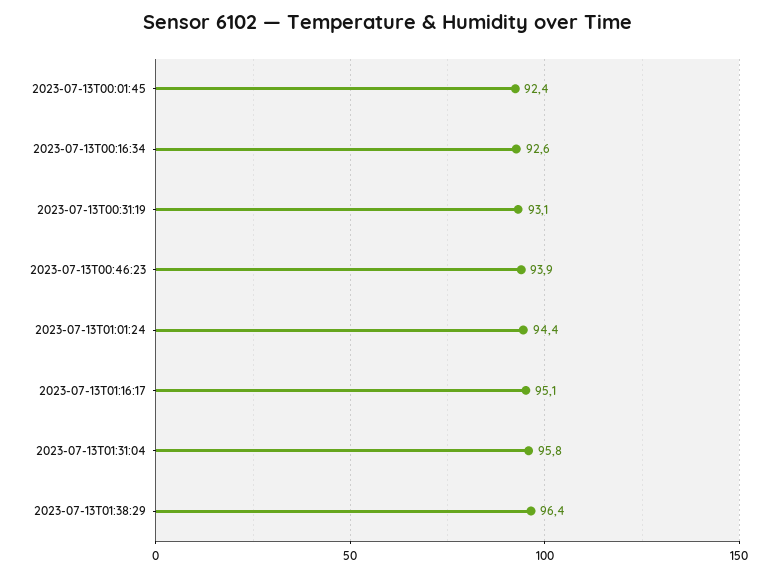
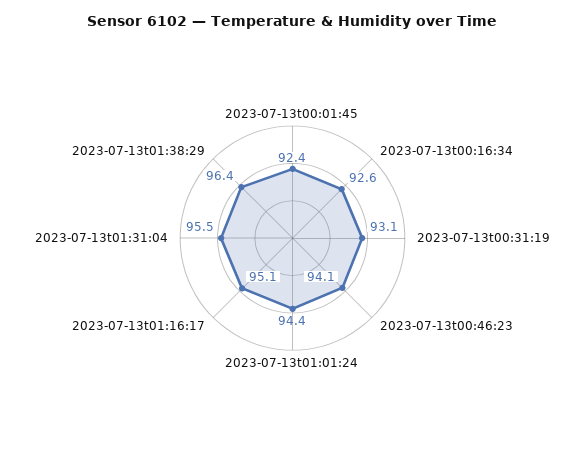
2023-07-13T00:46:23: 93.9 -> 94.1
2023-07-13T01:31:04: 95.8 -> 95.5

